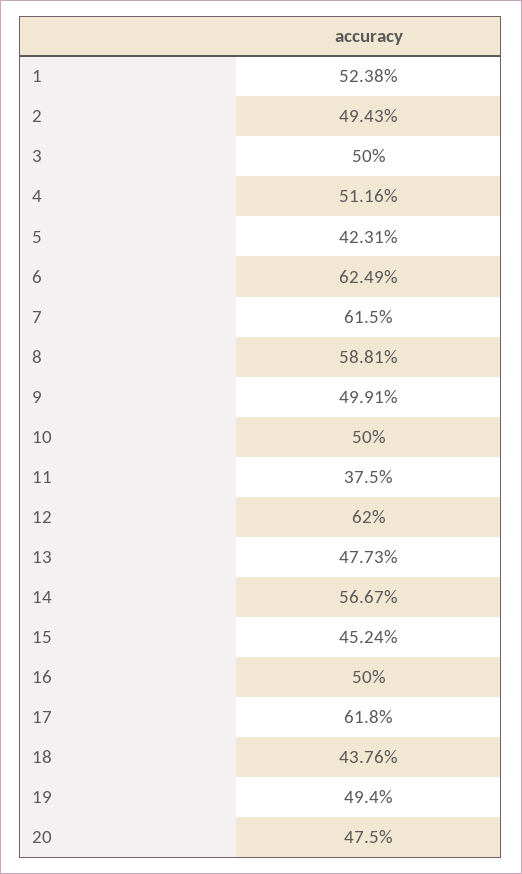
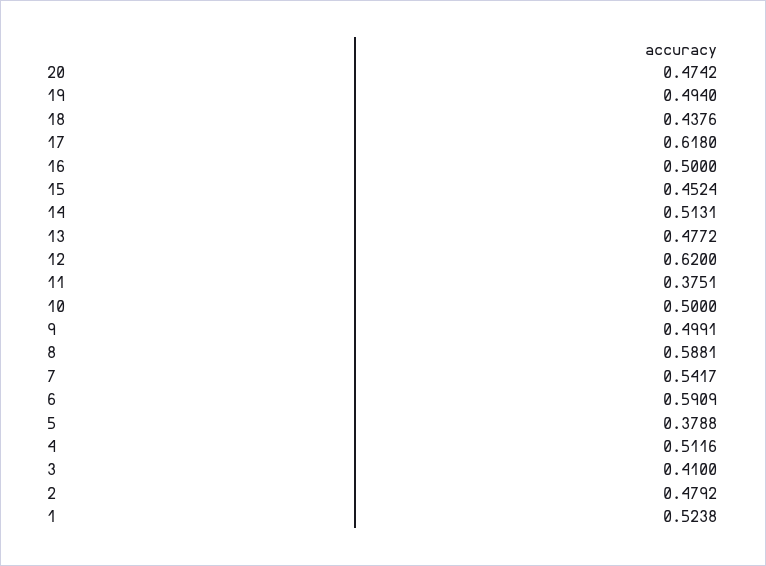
2: 0.4943 -> 0.4792
3: 0.5 -> 0.41
5: 0.4231 -> 0.3788
6: 0.6249 -> 0.5909
7: 0.615 -> 0.5417
11: 0.375 -> 0.3751
13: 0.4773 -> 0.4772
14: 0.5667 -> 0.5131
20: 0.475 -> 0.4742

